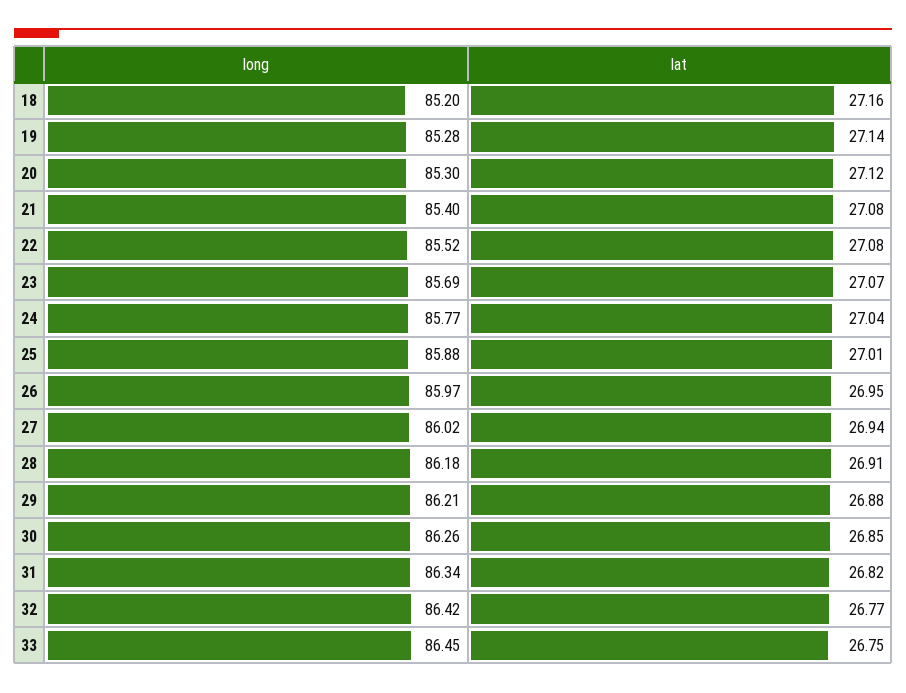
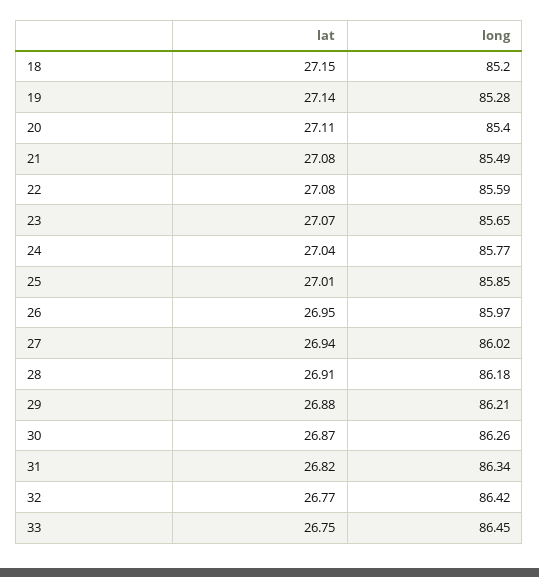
lat, 18: 27.16 -> 27.15
long, 20: 85.3 -> 85.4
lat, 20: 27.12 -> 27.11
long, 21: 85.4 -> 85.49
long, 22: 85.52 -> 85.59
long, 23: 85.69 -> 85.65
long, 25: 85.88 -> 85.85
lat, 30: 26.85 -> 26.87

